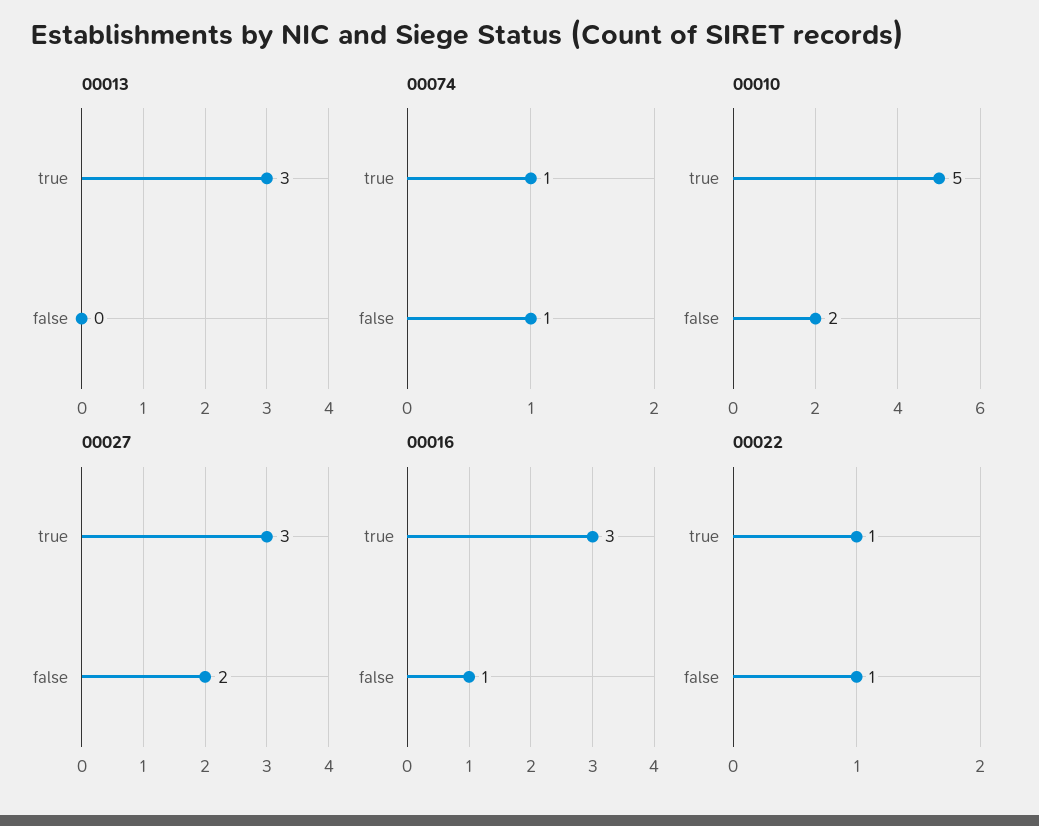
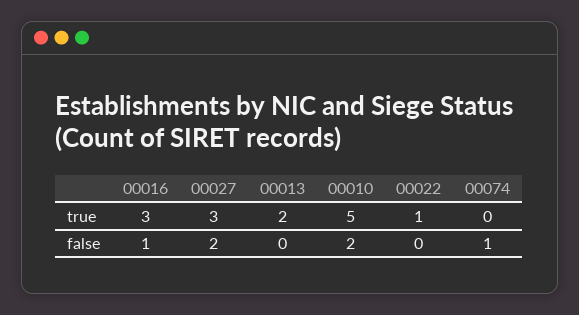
00013, true: 3 -> 2
00074, true: 1 -> 0
00022, false: 1 -> 0

